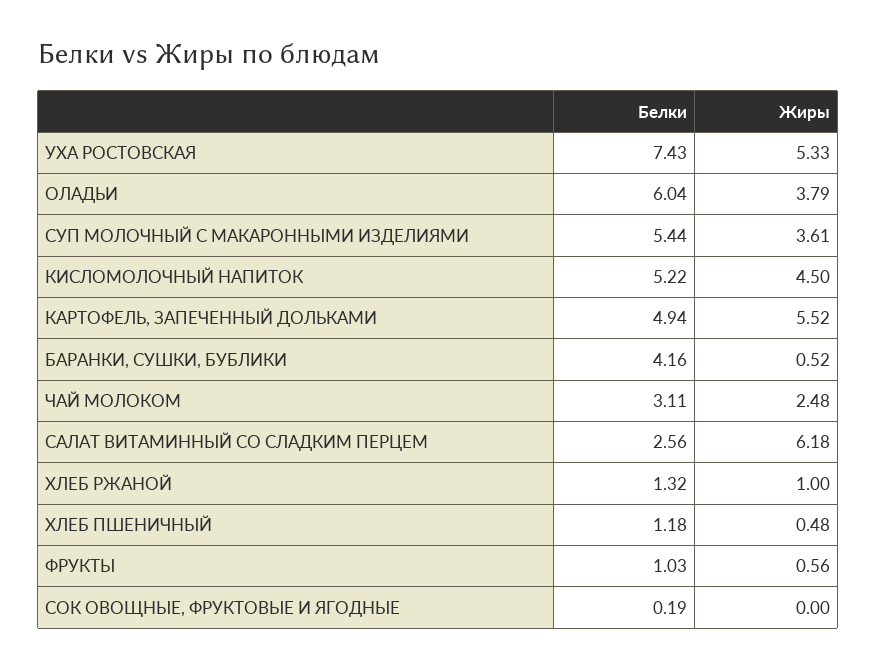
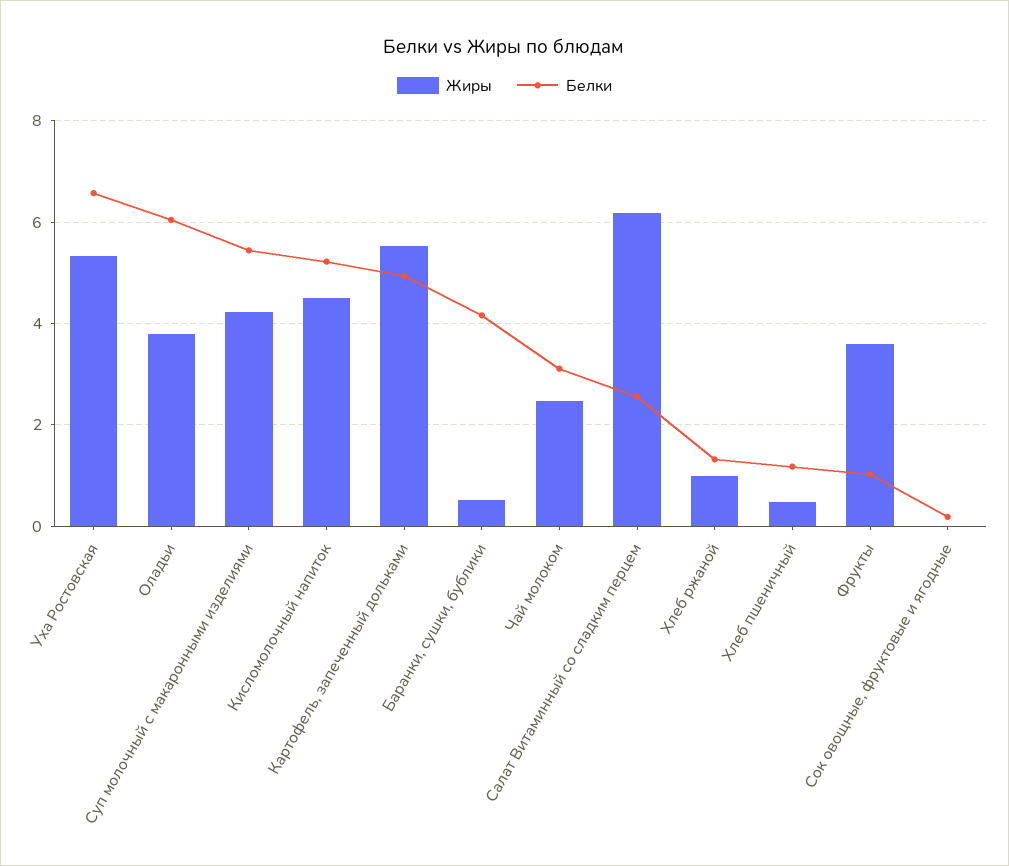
Белки, УХА РОСТОВСКАЯ: 7.43 -> 6.6
Жиры, СУП МОЛОЧНЫЙ С МАКАРОННЫМИ ИЗДЕЛИЯМИ: 3.61 -> 4.2
Жиры, ФРУКТЫ: 0.56 -> 3.6

